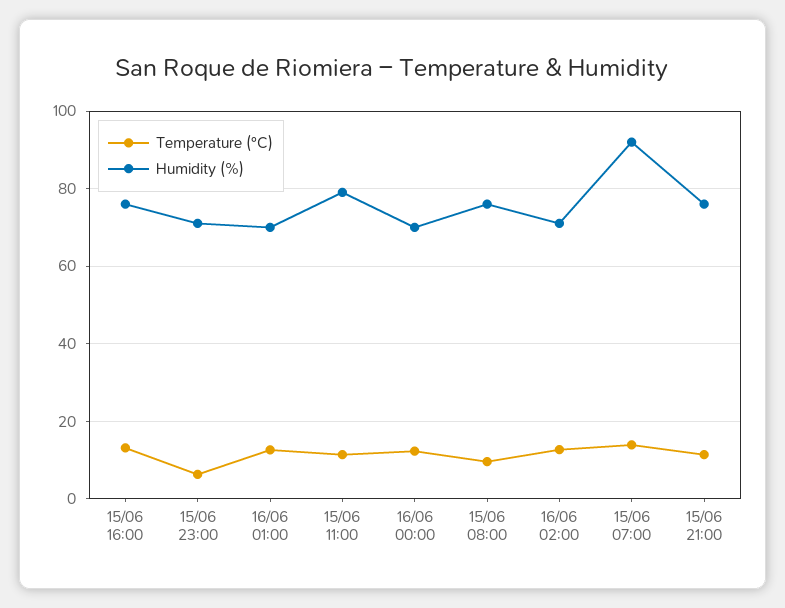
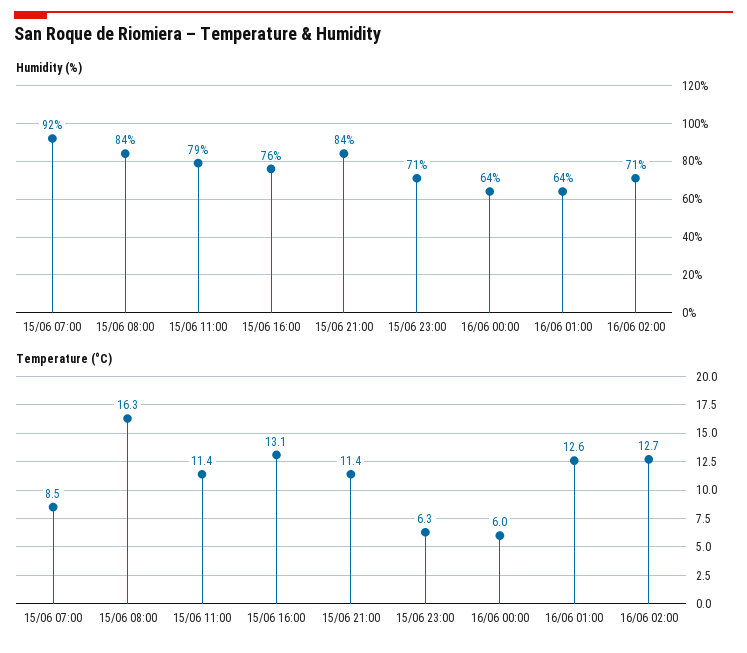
Humidity (%), 16/06 01:00: 70 -> 64
Temperature (°C), 16/06 00:00: 12 -> 6
Humidity (%), 16/06 00:00: 70 -> 64
Temperature (°C), 15/06 08:00: 10 -> 16.3
Humidity (%), 15/06 08:00: 76 -> 84
Temperature (°C), 15/06 07:00: 14 -> 8.5
Humidity (%), 15/06 21:00: 76 -> 84

